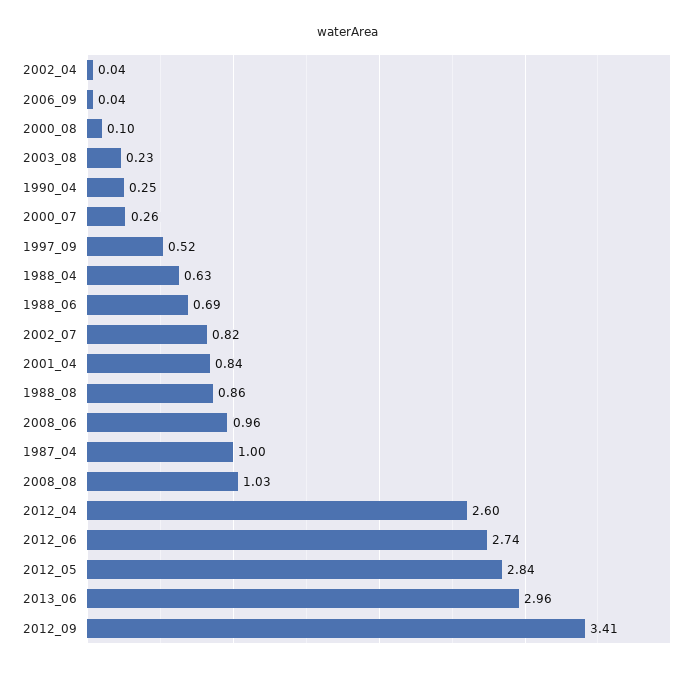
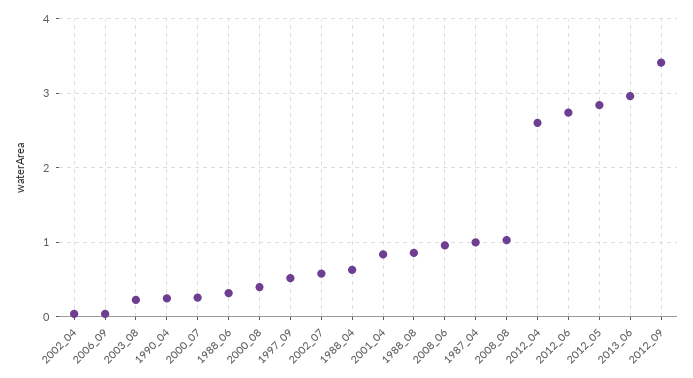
2000_08: 0.1 -> 0.4
1988_06: 0.69 -> 0.3
2002_07: 0.82 -> 0.6

